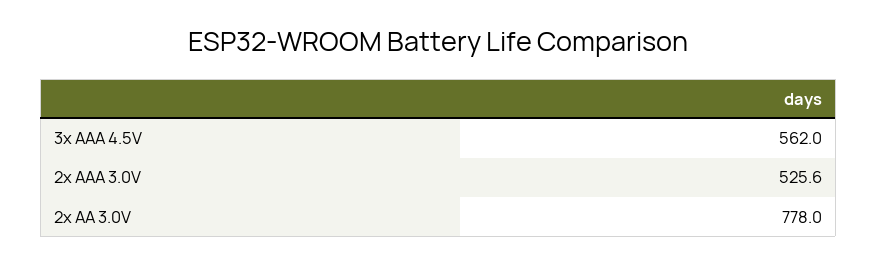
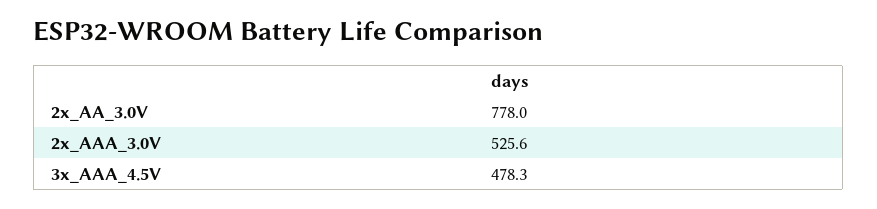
3x AAA 4.5V: 562 -> 478.3

